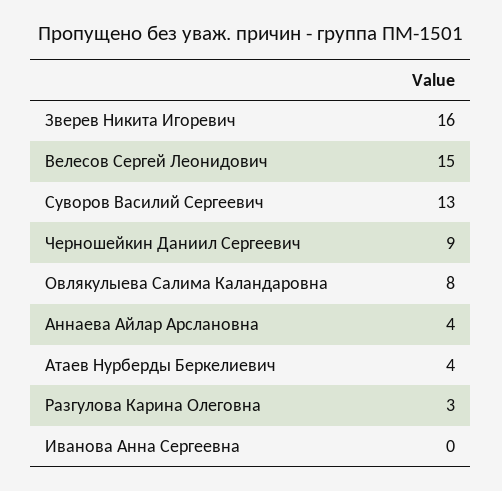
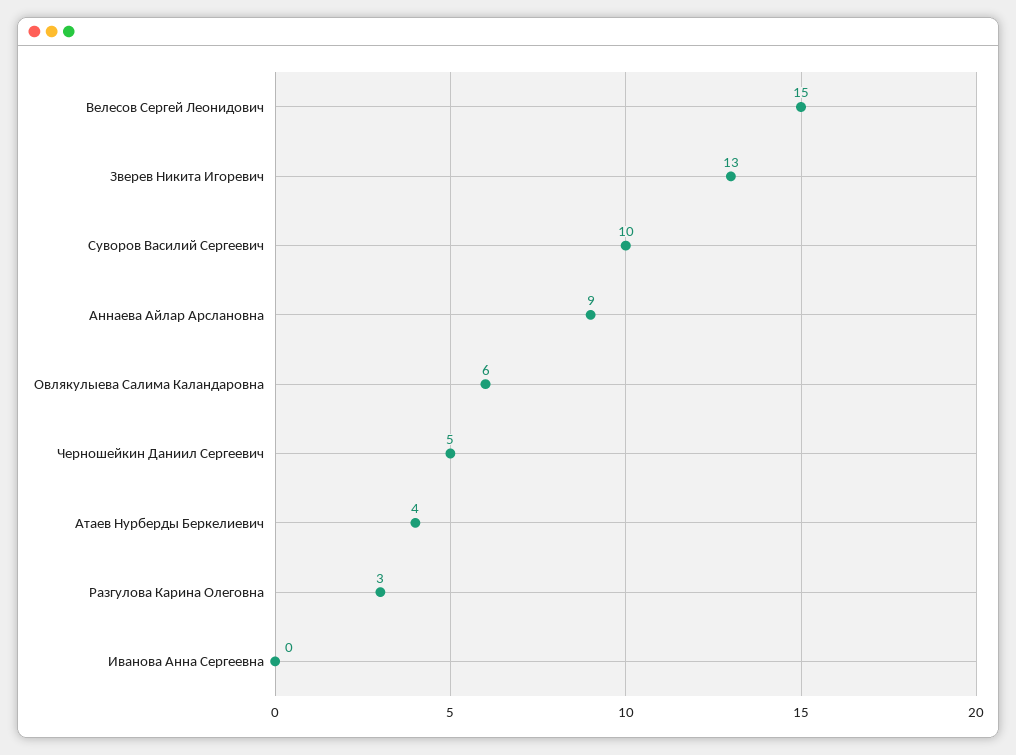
Зверев Никита Игоревич: 16 -> 13
Суворов Василий Сергеевич: 13 -> 10
Черношейкин Даниил Сергеевич: 9 -> 5
Овлякулыева Салима Каландаровна: 8 -> 6
Аннаева Айлар Арслановна: 4 -> 9

